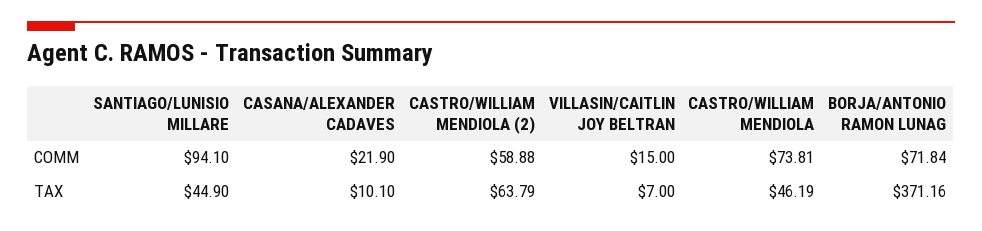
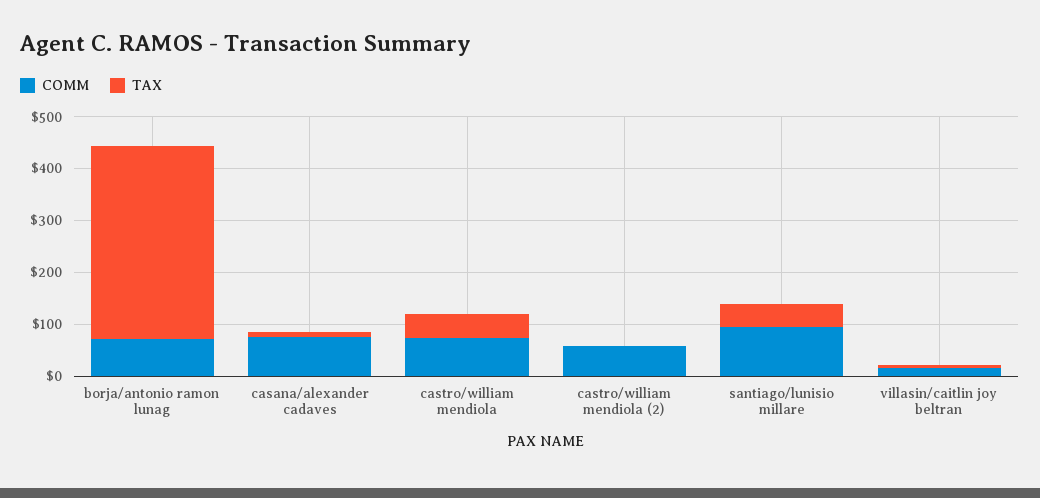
COMM, CASANA/ALEXANDER CADAVES: 21.9 -> 80
TAX, CASTRO/WILLIAM MENDIOLA (2): 63.79 -> 0

